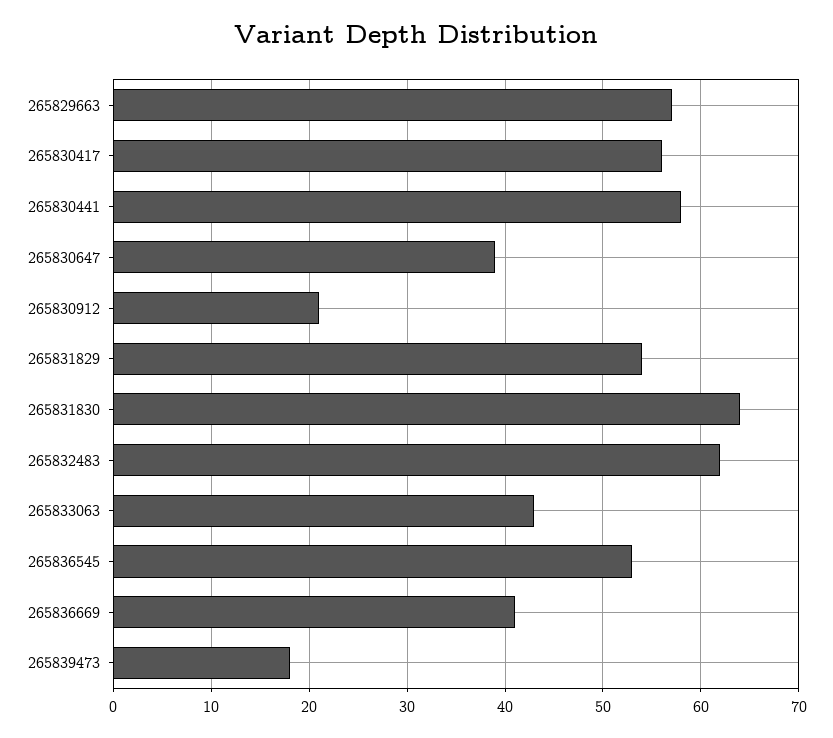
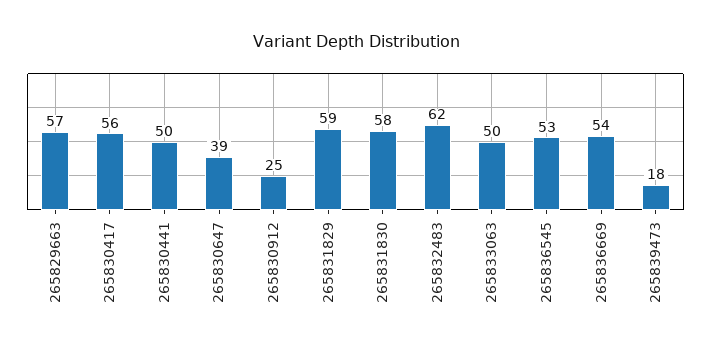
265830441: 58 -> 50
265830912: 21 -> 25
265831829: 54 -> 59
265831830: 64 -> 58
265833063: 43 -> 50
265836669: 41 -> 54

